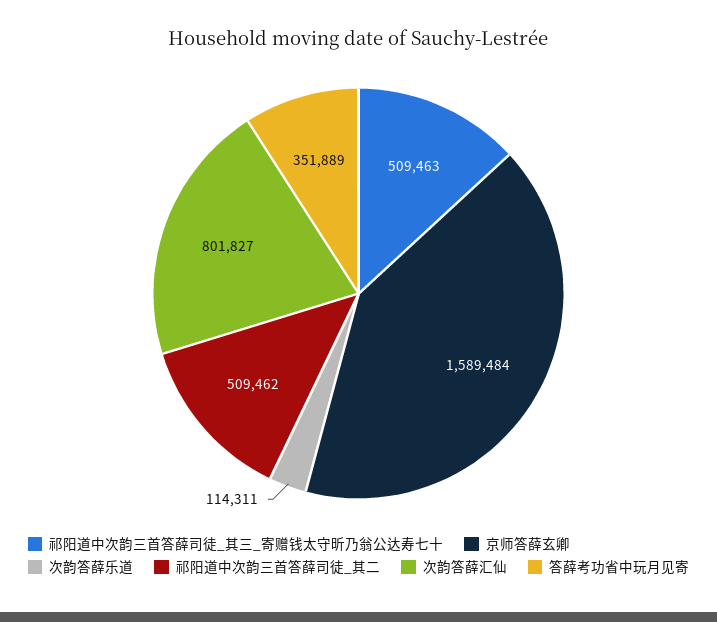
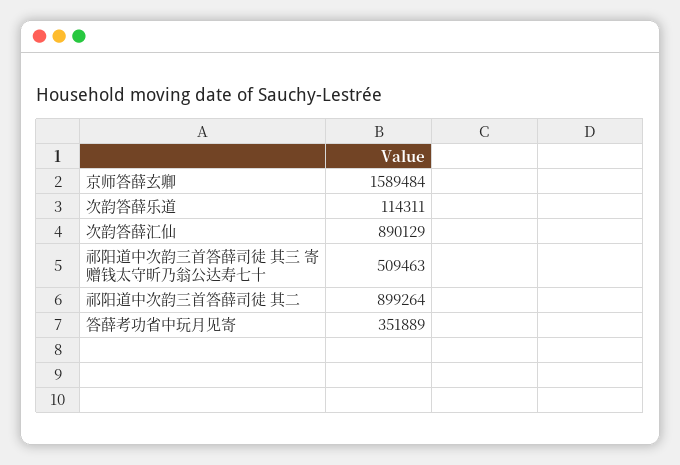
祁阳道中次韵三首答薛司徒_其二: 509462 -> 899264
次韵答薛汇仙: 801827 -> 890129

